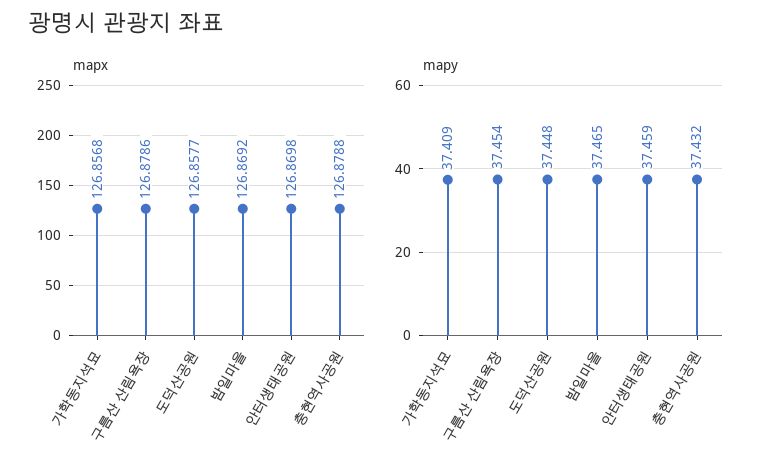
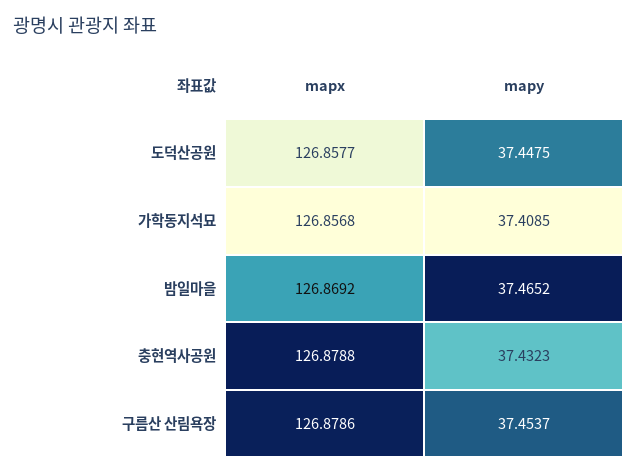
mapx, 안터생태공원: 126.8698 -> none
mapy, 안터생태공원: 37.459 -> none

